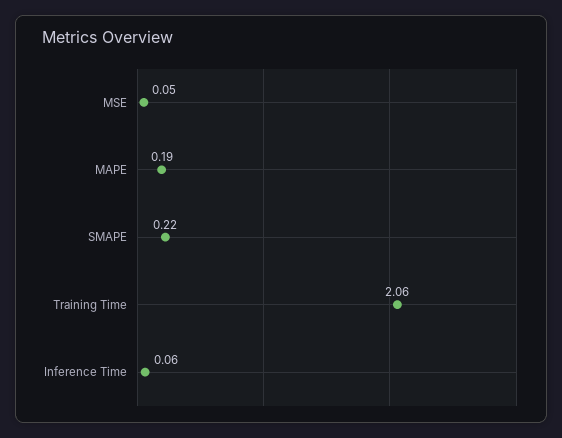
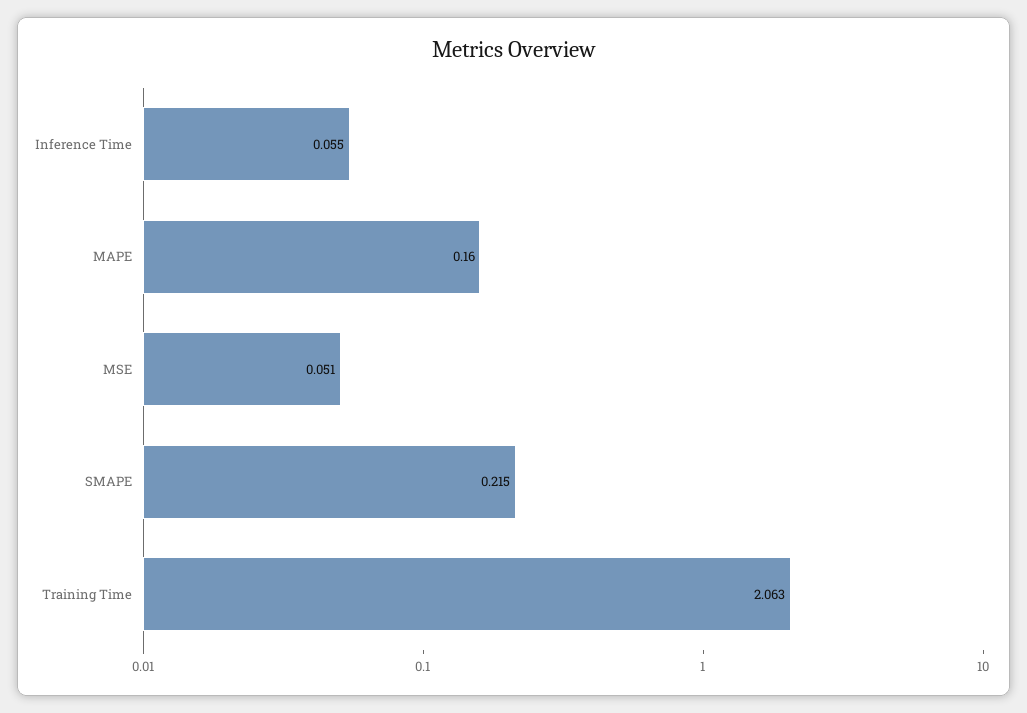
MAPE: 0.19 -> 0.16

